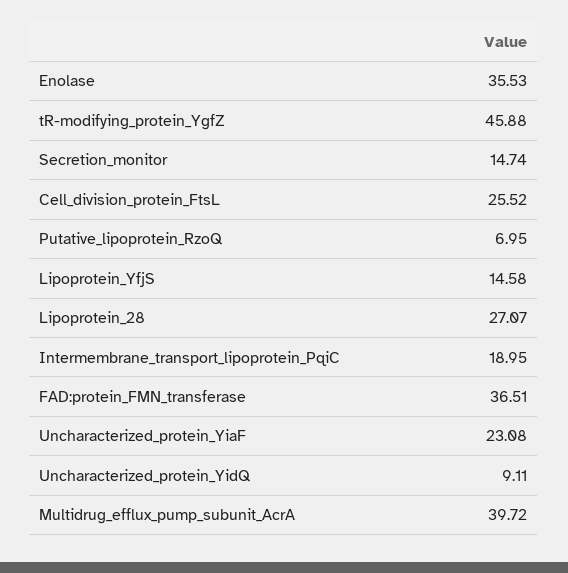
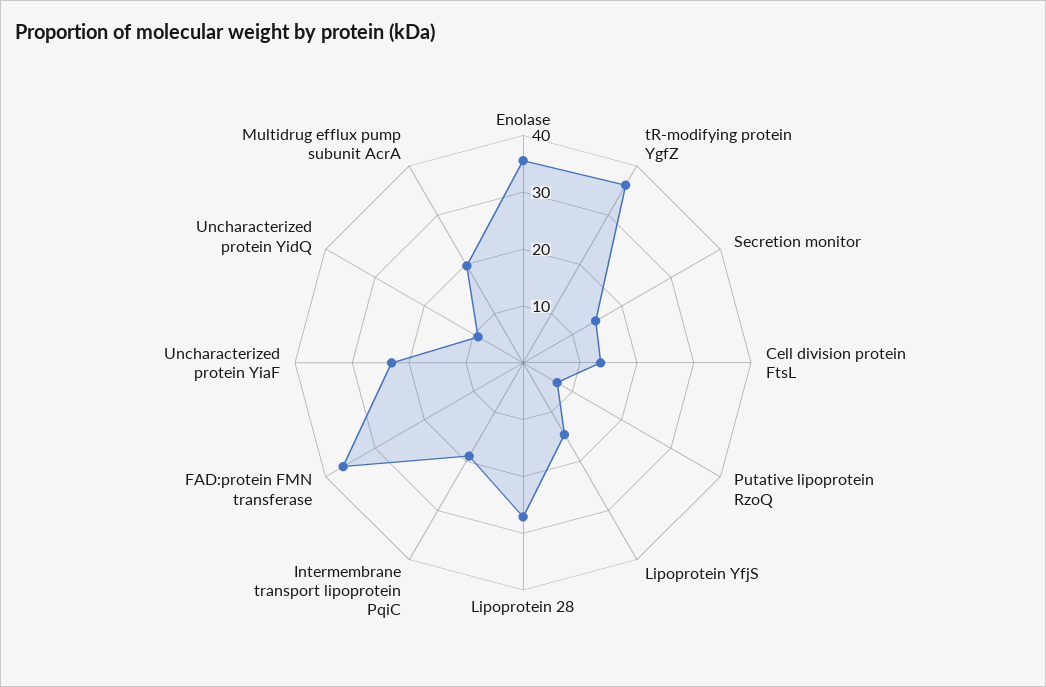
tR-modifying_protein_YgfZ: 45.88 -> 36
Cell_division_protein_FtsL: 25.52 -> 14
Multidrug_efflux_pump_subunit_AcrA: 39.72 -> 20

